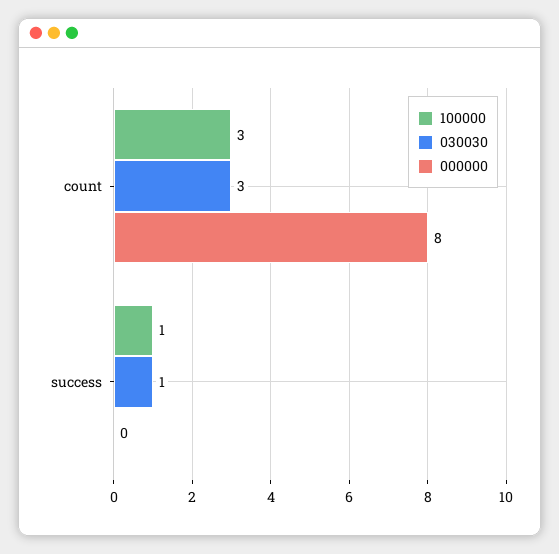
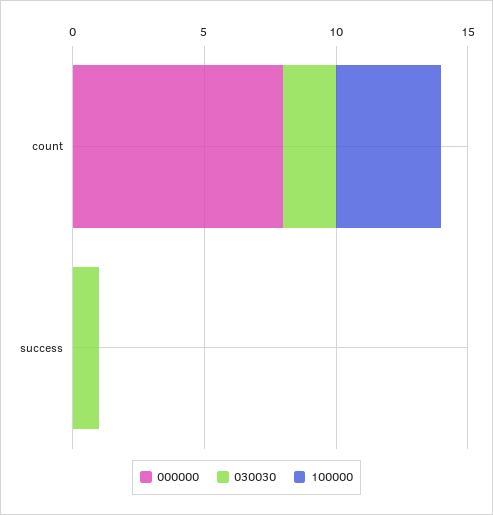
100000, count: 3 -> 4
030030, count: 3 -> 2
100000, success: 1 -> 0

